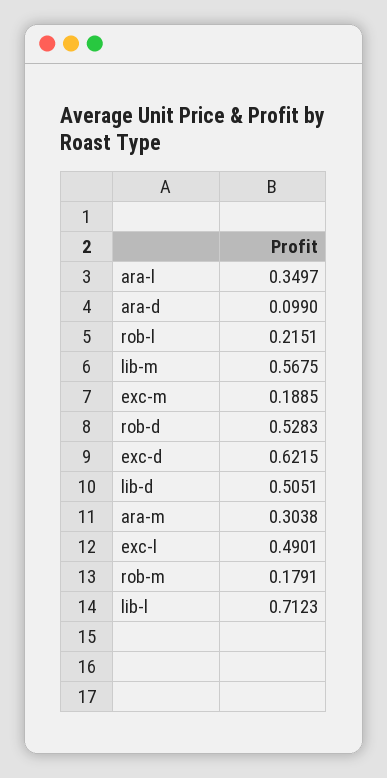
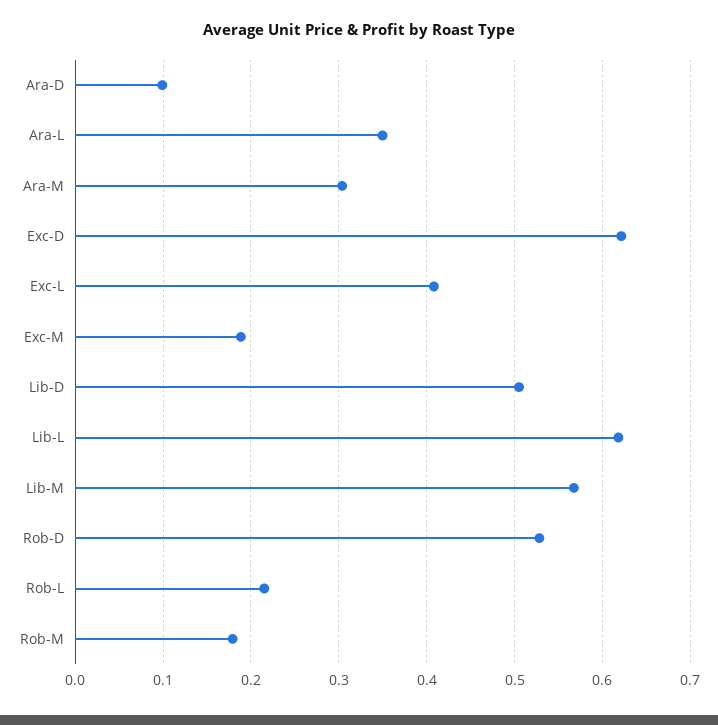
exc-l: 0.4901 -> 0.41
lib-l: 0.7123 -> 0.62

